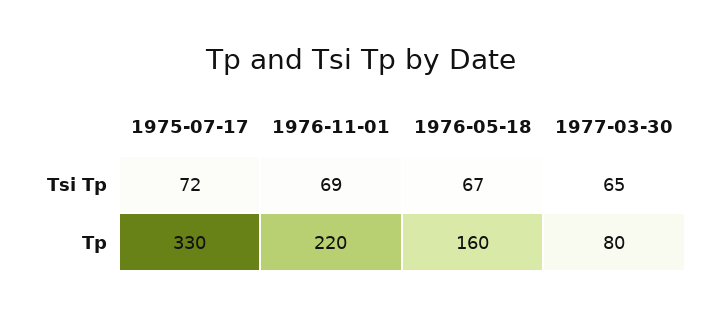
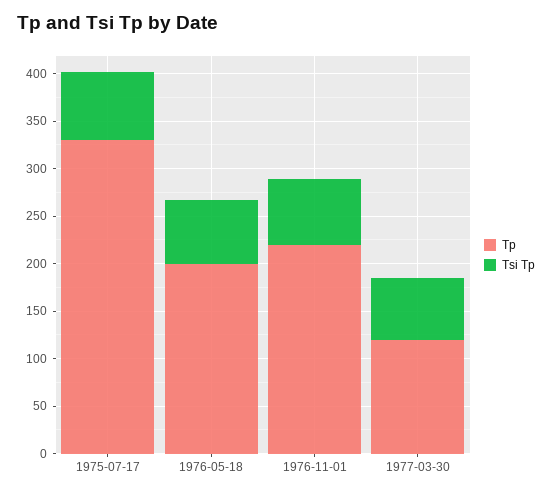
Tp, 1976-05-18: 160 -> 200
Tp, 1977-03-30: 80 -> 120

